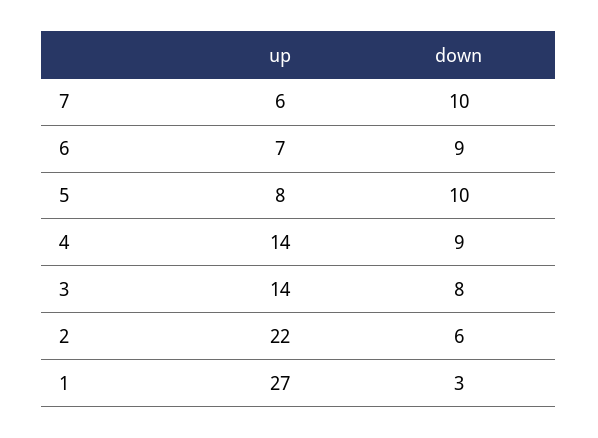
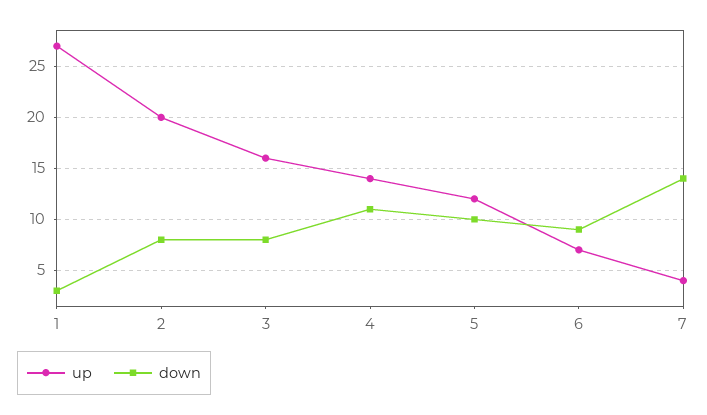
up, 7: 6 -> 4
down, 7: 10 -> 14
up, 5: 8 -> 12
down, 4: 9 -> 11
up, 3: 14 -> 16
up, 2: 22 -> 20
down, 2: 6 -> 8

